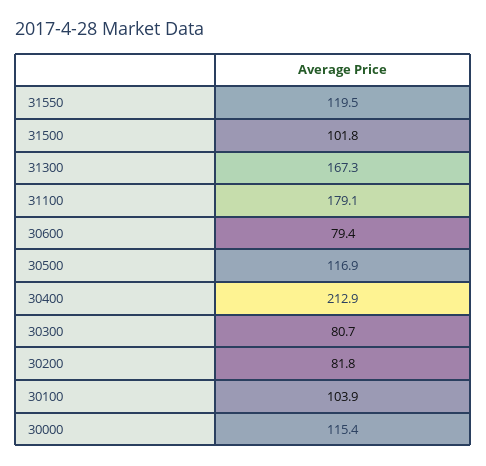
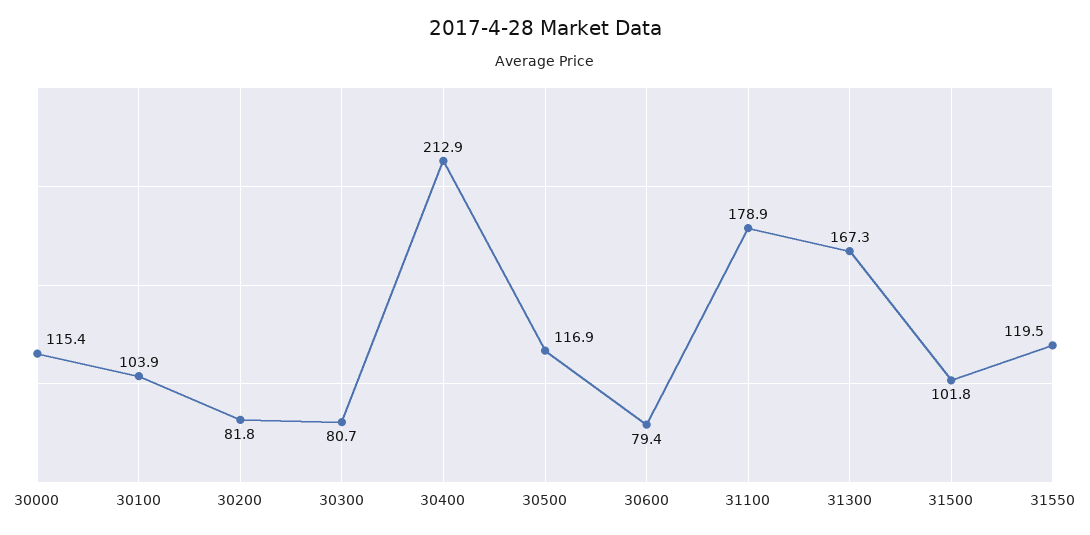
31100: 179.1 -> 178.9

